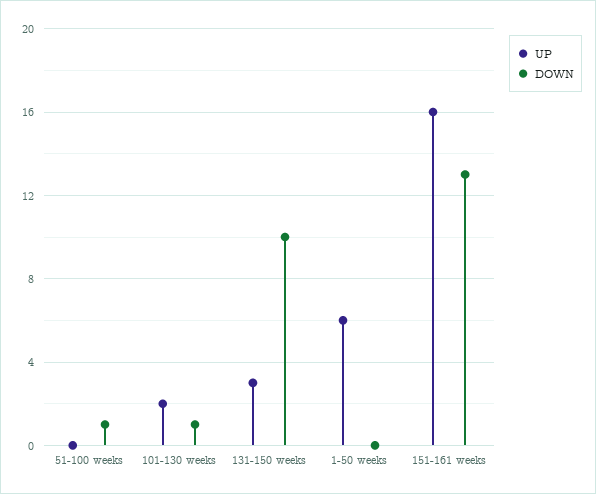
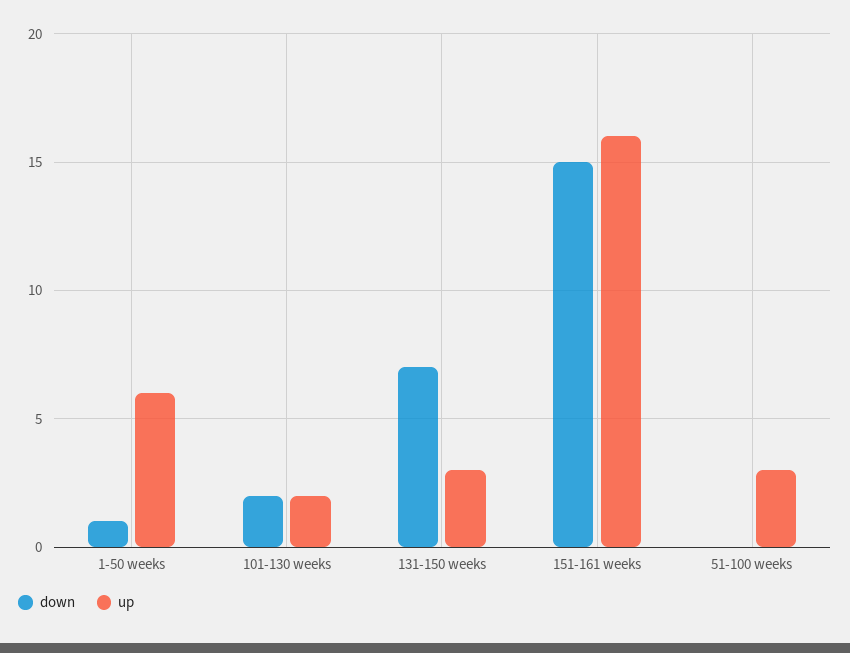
UP, 51-100 weeks: 0 -> 3
DOWN, 51-100 weeks: 1 -> 0
DOWN, 101-130 weeks: 1 -> 2
DOWN, 131-150 weeks: 10 -> 7
DOWN, 1-50 weeks: 0 -> 1
DOWN, 151-161 weeks: 13 -> 15

